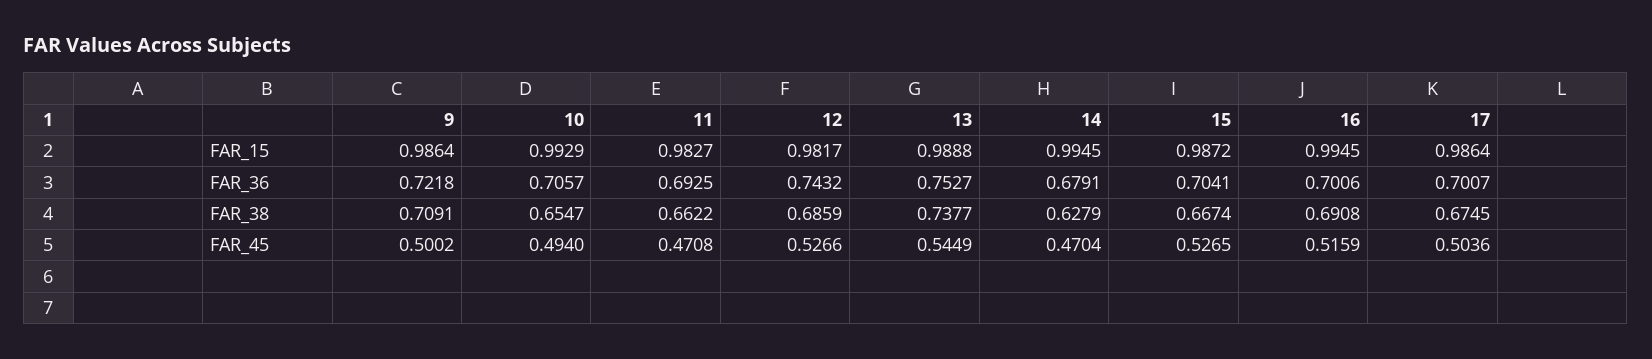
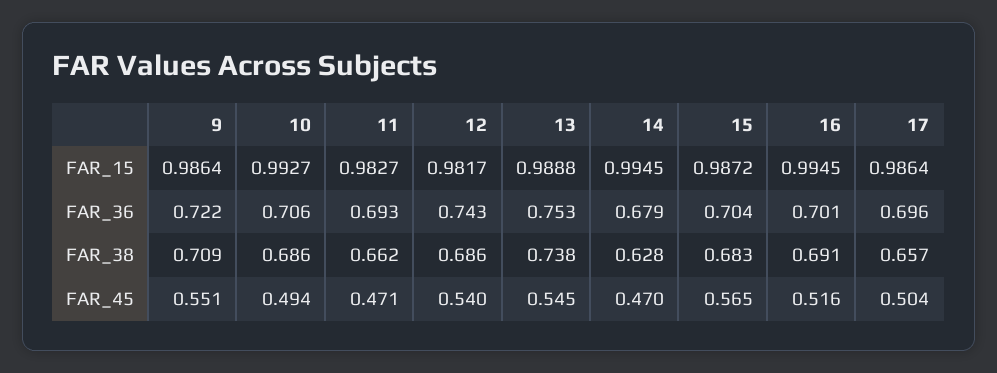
10, FAR_15: 0.9929 -> 0.9927
17, FAR_36: 0.7007 -> 0.696
10, FAR_38: 0.6547 -> 0.686
15, FAR_38: 0.6674 -> 0.683
17, FAR_38: 0.6745 -> 0.657
9, FAR_45: 0.5002 -> 0.551
12, FAR_45: 0.5266 -> 0.54
15, FAR_45: 0.5265 -> 0.565

